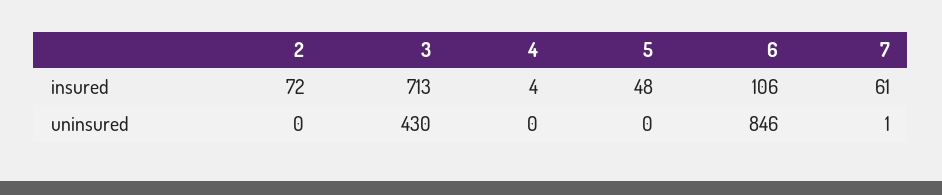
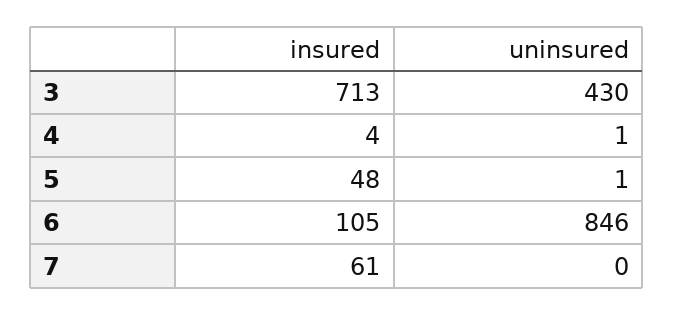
2, insured: 72 -> none
6, insured: 106 -> 105
2, uninsured: 0 -> none
4, uninsured: 0 -> 1
5, uninsured: 0 -> 1
7, uninsured: 1 -> 0

